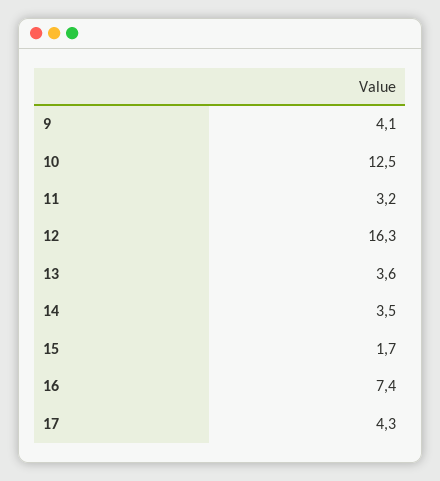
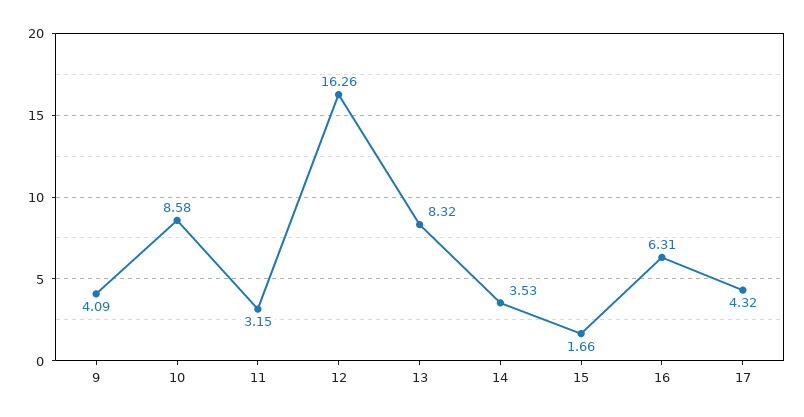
10: 12.5 -> 8.58
13: 3.6 -> 8.32
16: 7.4 -> 6.31

